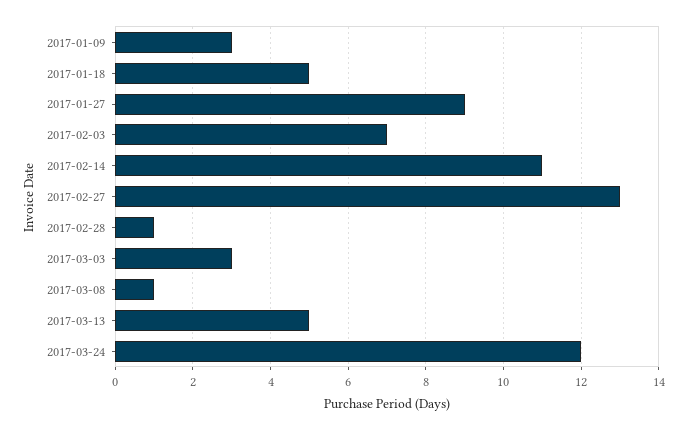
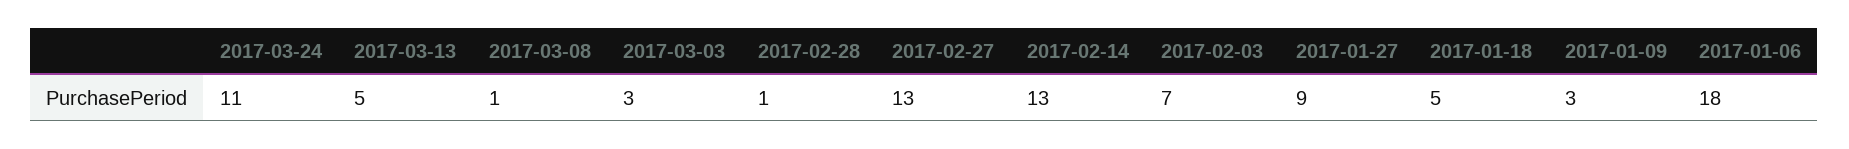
2017-02-14: 11 -> 13
2017-03-24: 12 -> 11
2017-01-06: none -> 18

